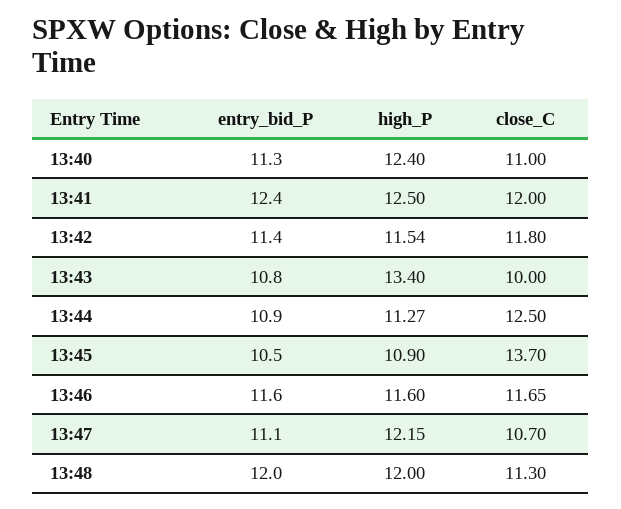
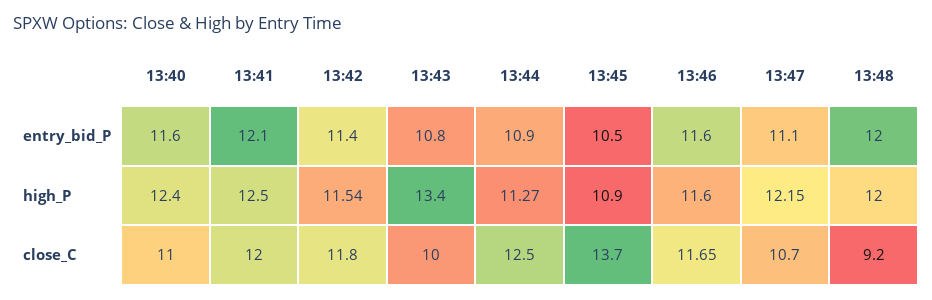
entry_bid_P, 13:40: 11.3 -> 11.6
entry_bid_P, 13:41: 12.4 -> 12.1
close_C, 13:48: 11.3 -> 9.2

